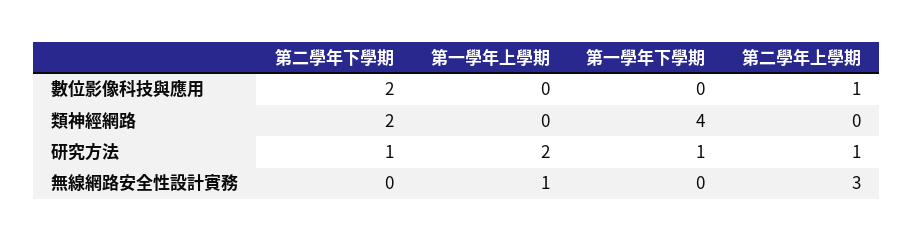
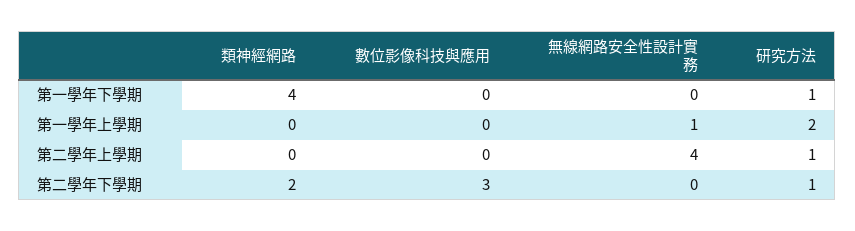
第二學年下學期, 數位影像科技與應用: 2 -> 3
第二學年上學期, 數位影像科技與應用: 1 -> 0
第二學年上學期, 無線網路安全性設計實務: 3 -> 4

